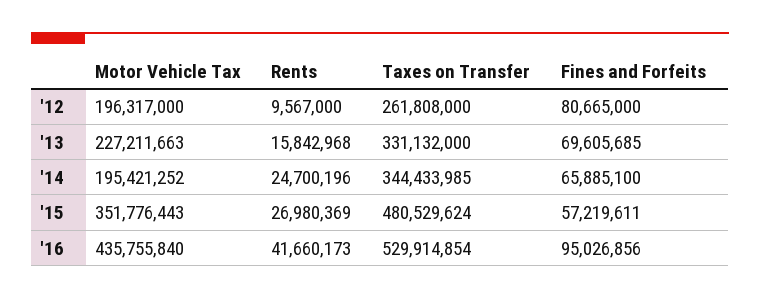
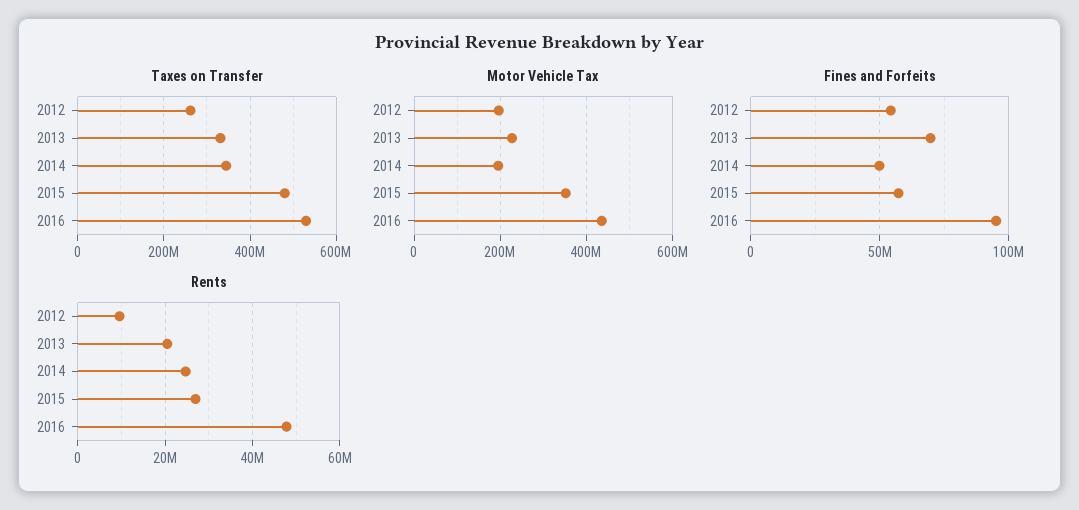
Fines and Forfeits, '12: 80665000 -> 55000000
Rents, '13: 15842968 -> 20000000
Fines and Forfeits, '14: 65885100 -> 50000000
Rents, '16: 41660173 -> 48000000

